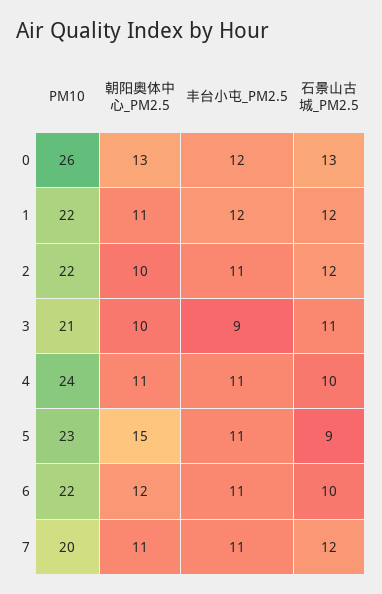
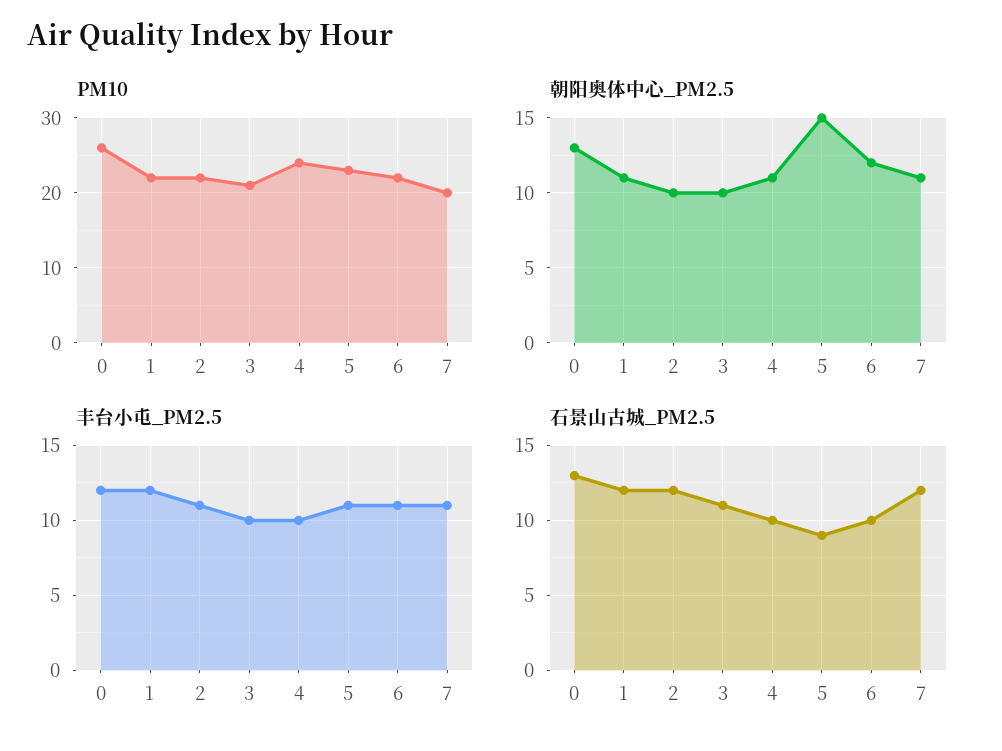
丰台小屯_PM2.5, 3: 9 -> 10
丰台小屯_PM2.5, 4: 11 -> 10

